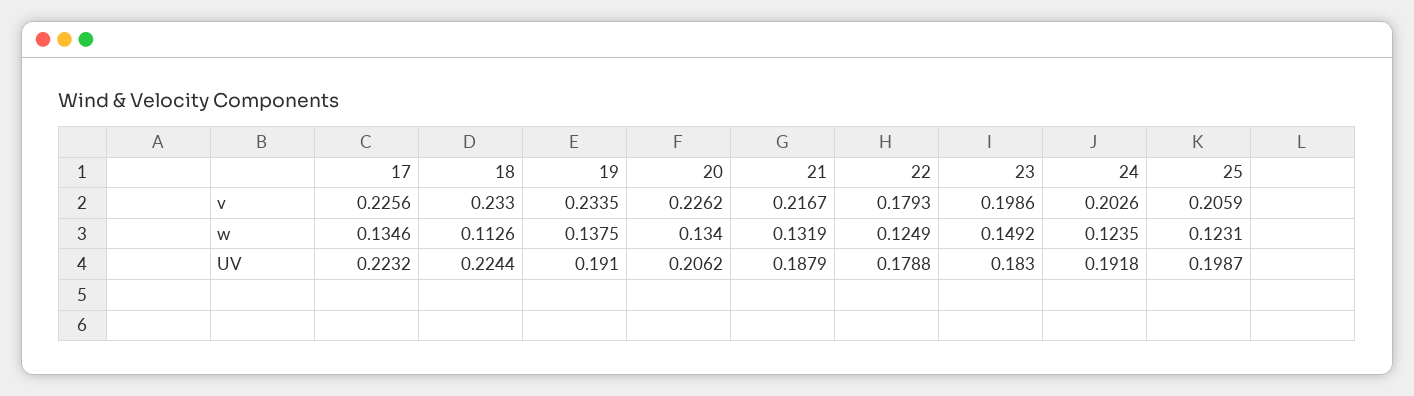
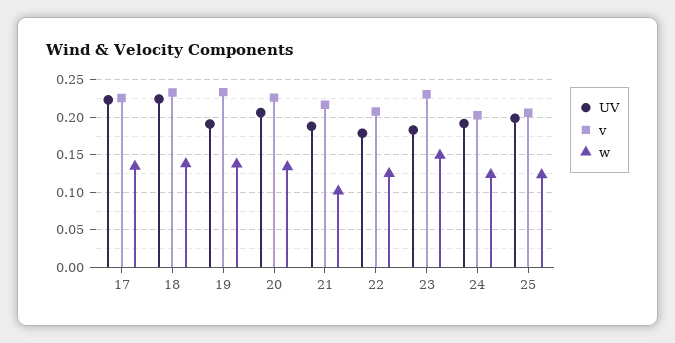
v, 22: 0.1793 -> 0.21
v, 23: 0.1986 -> 0.23
w, 18: 0.1126 -> 0.14
w, 21: 0.1319 -> 0.1

